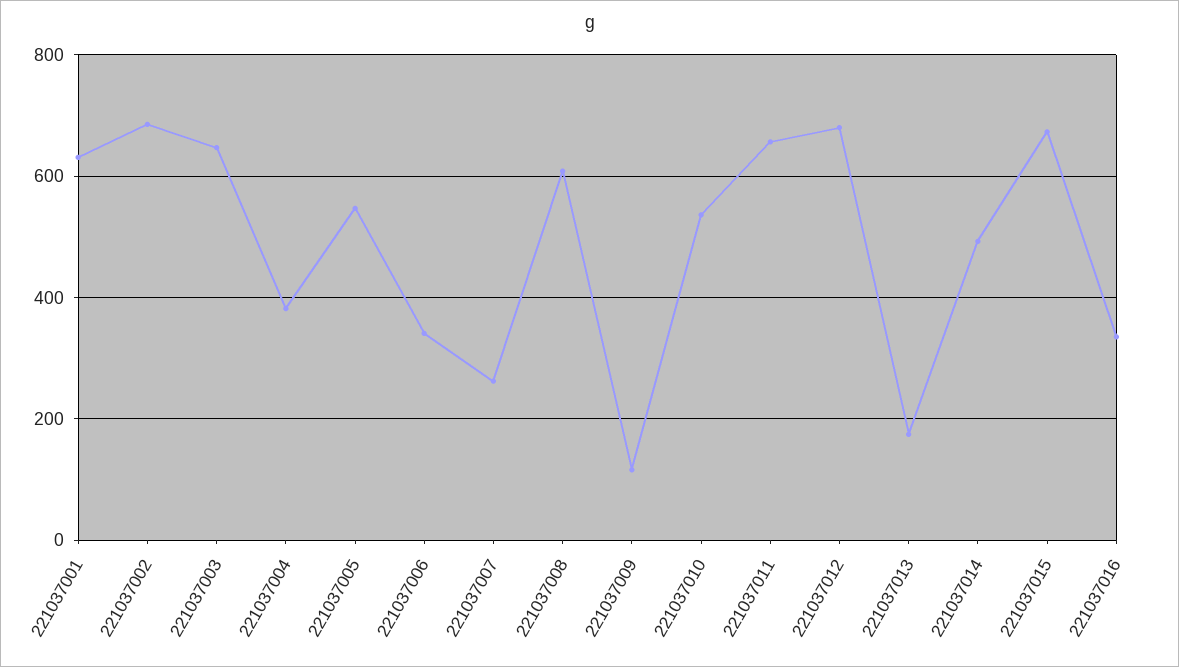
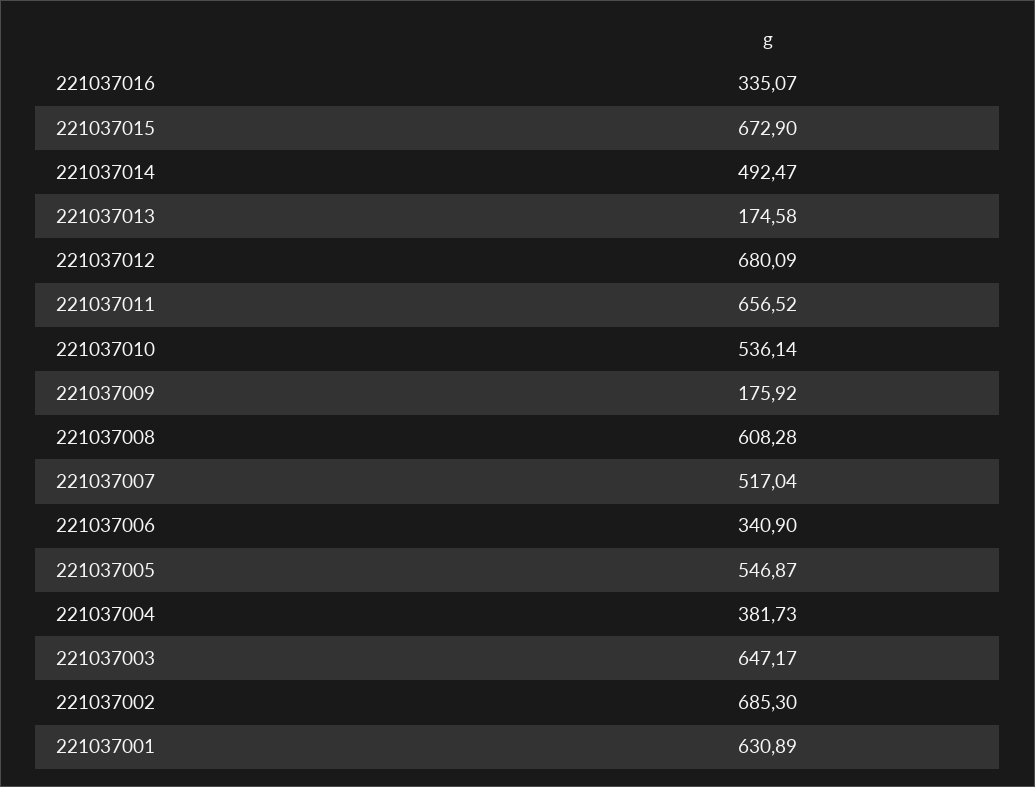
221037007: 260 -> 517.04
221037009: 120 -> 175.92

